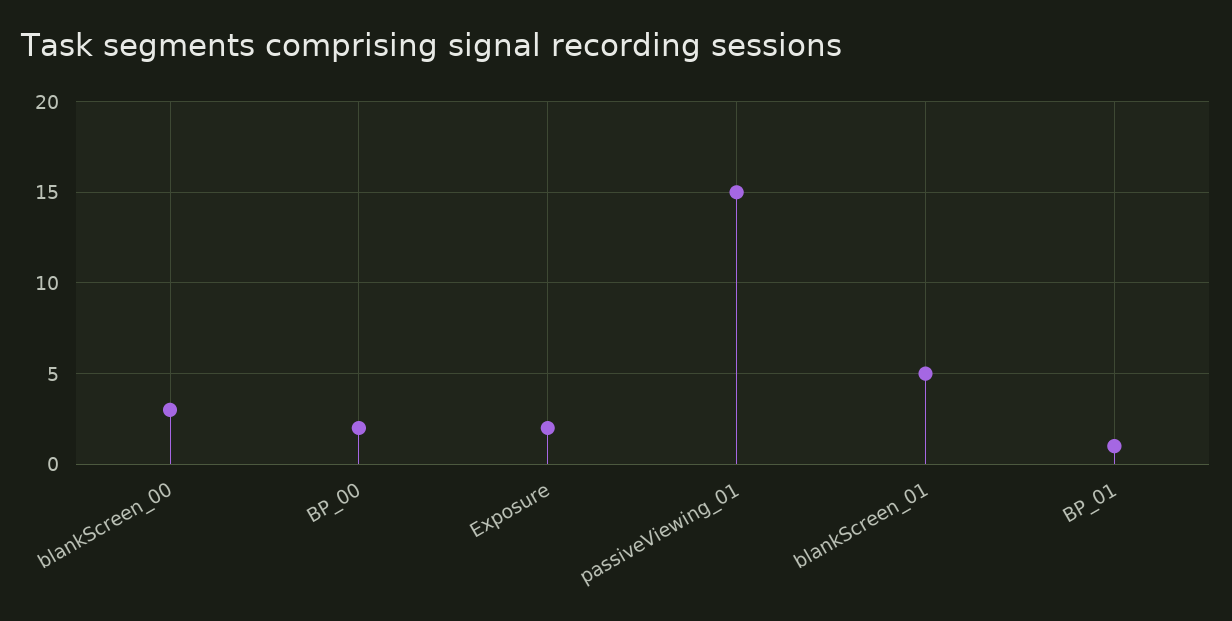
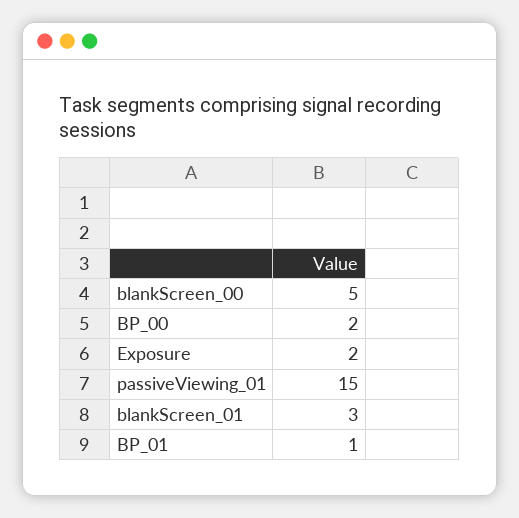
blankScreen_00: 3 -> 5
blankScreen_01: 5 -> 3

